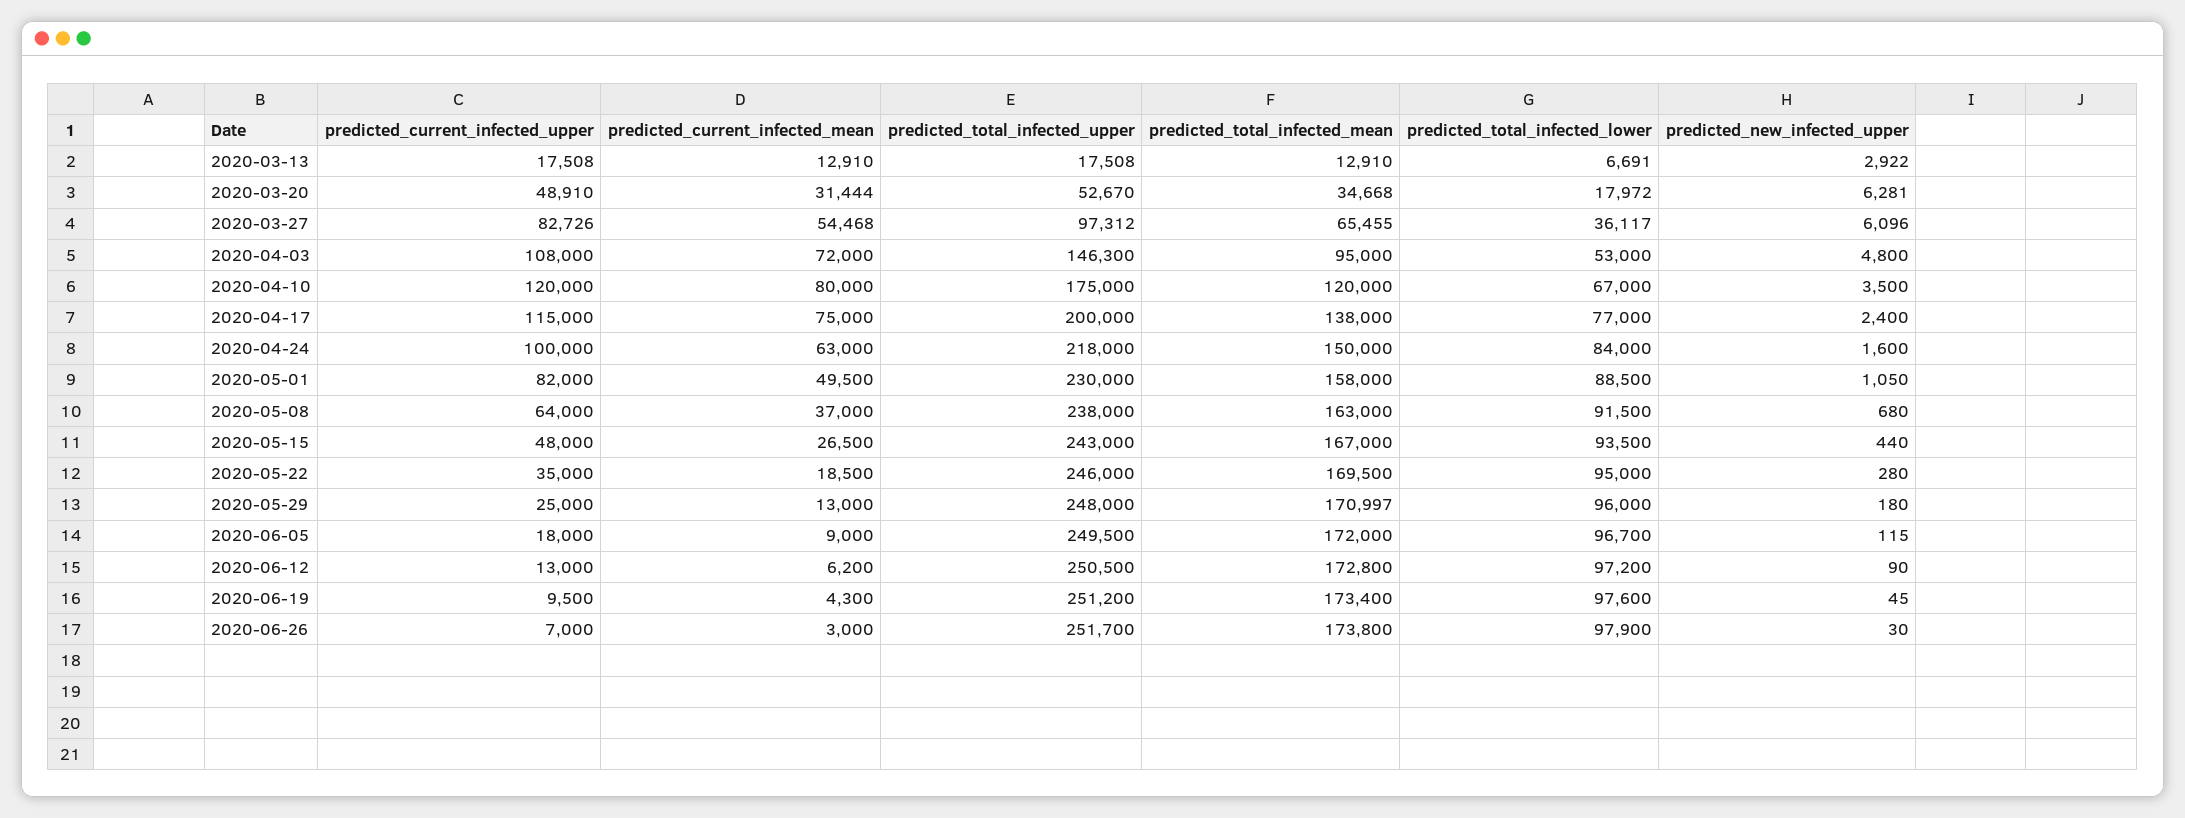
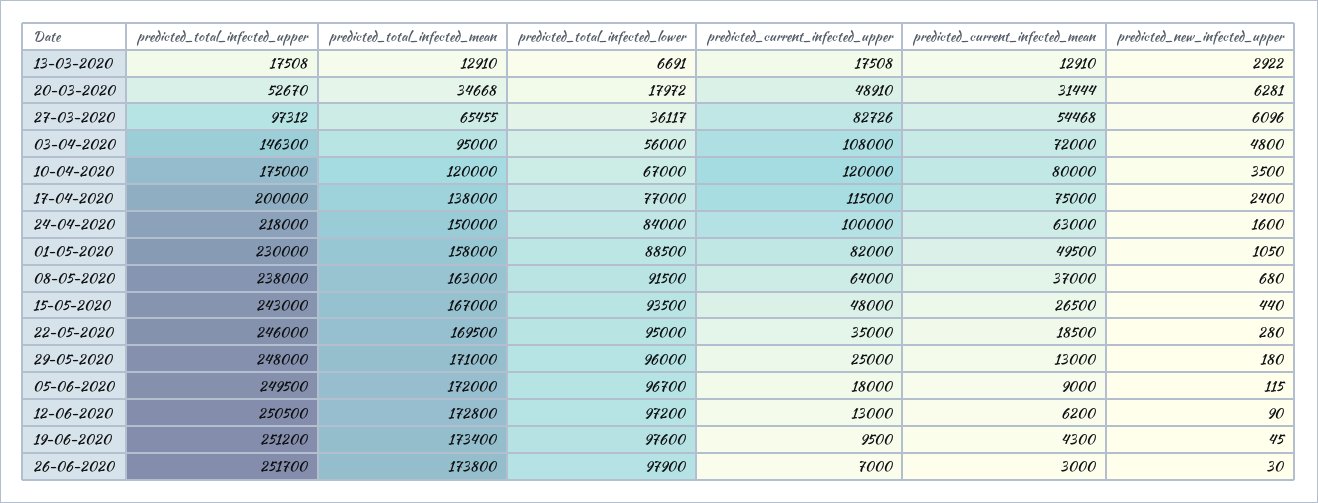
predicted_total_infected_lower, 2020-04-03: 53000 -> 56000
predicted_total_infected_mean, 2020-05-29: 170997 -> 171000

